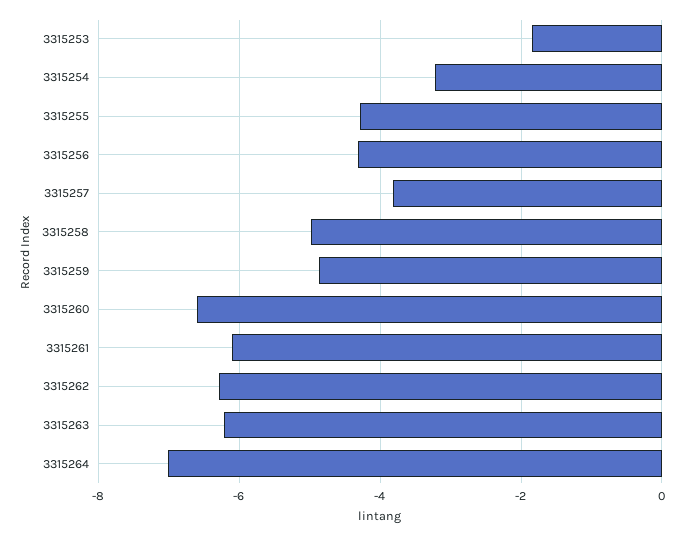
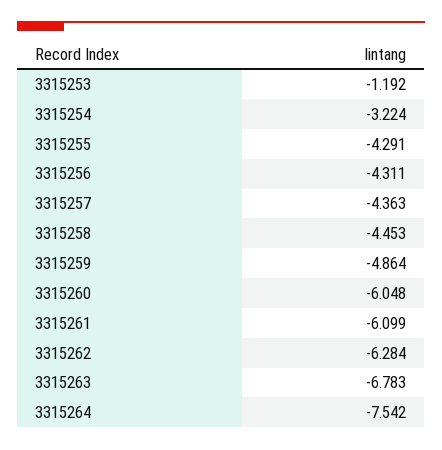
3315253: -1.8 -> -1.192
3315257: -3.8 -> -4.363
3315258: -5 -> -4.453
3315260: -6.6 -> -6.048
3315263: -6.2 -> -6.783
3315264: -7 -> -7.542

